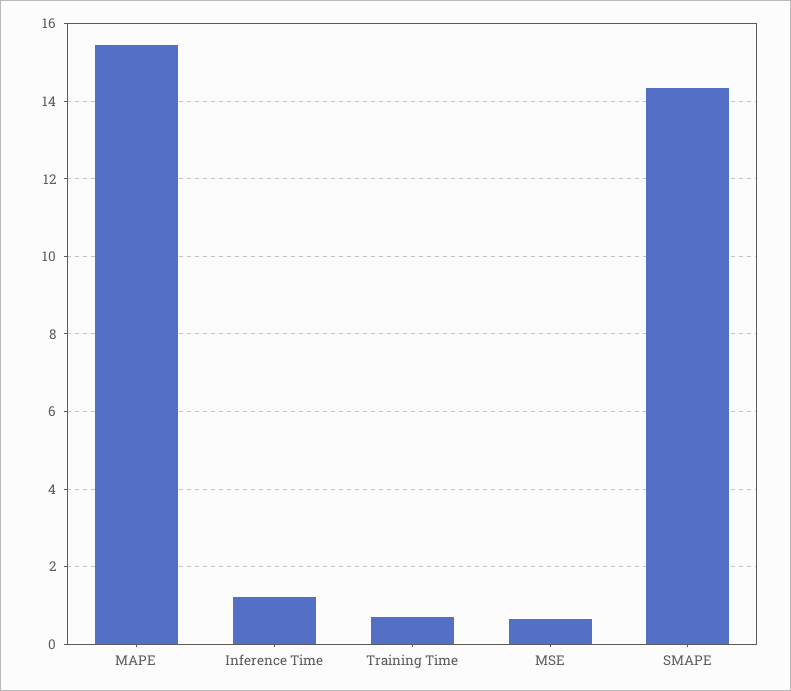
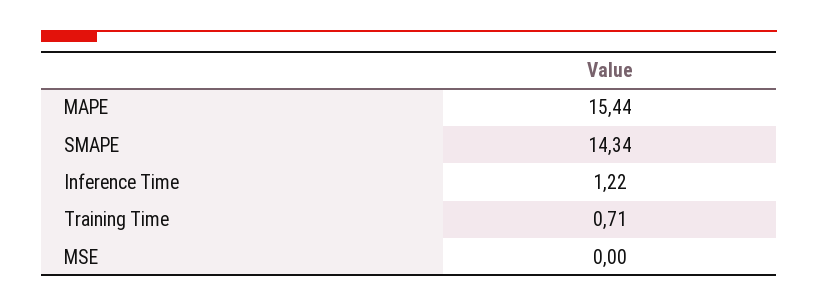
MSE: 0.6 -> 0

